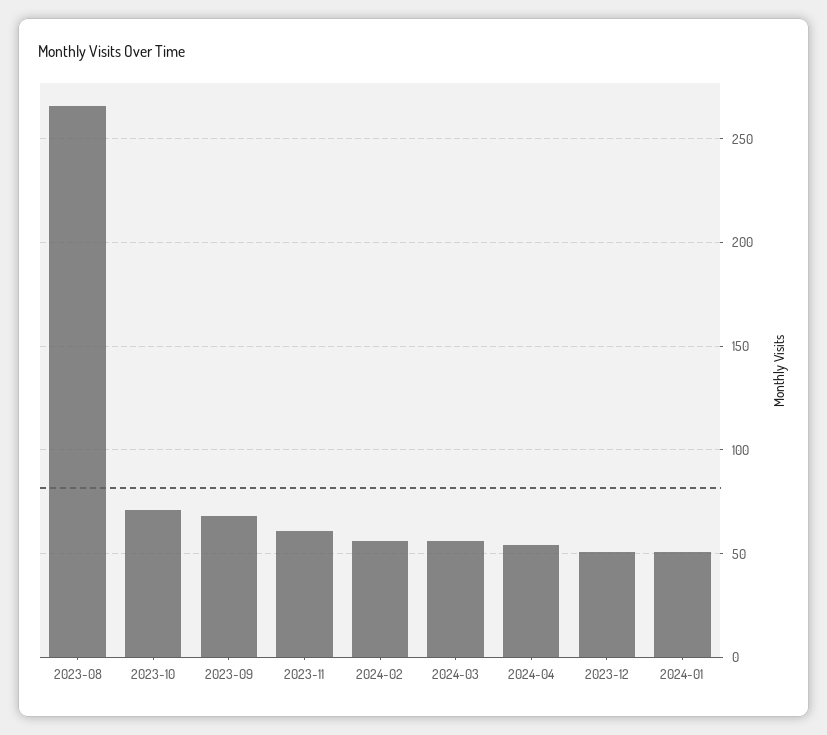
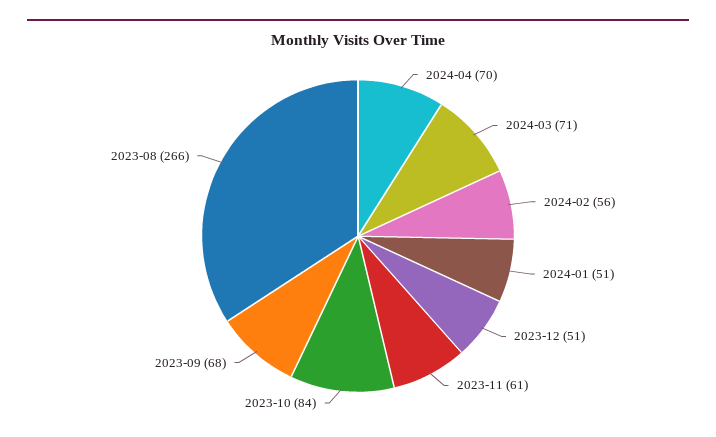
2023-10: 70 -> 84
2024-03: 55 -> 71
2024-04: 55 -> 70

